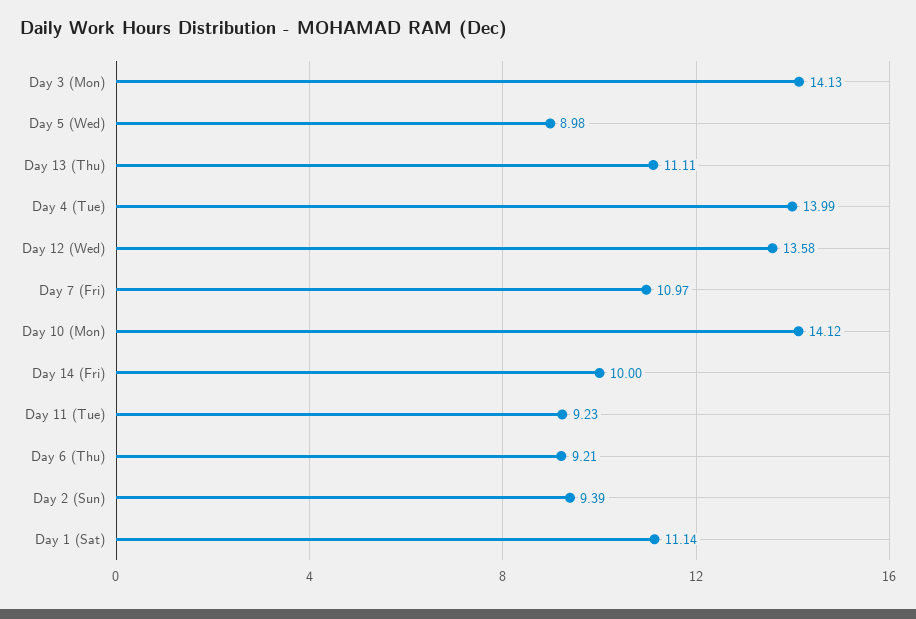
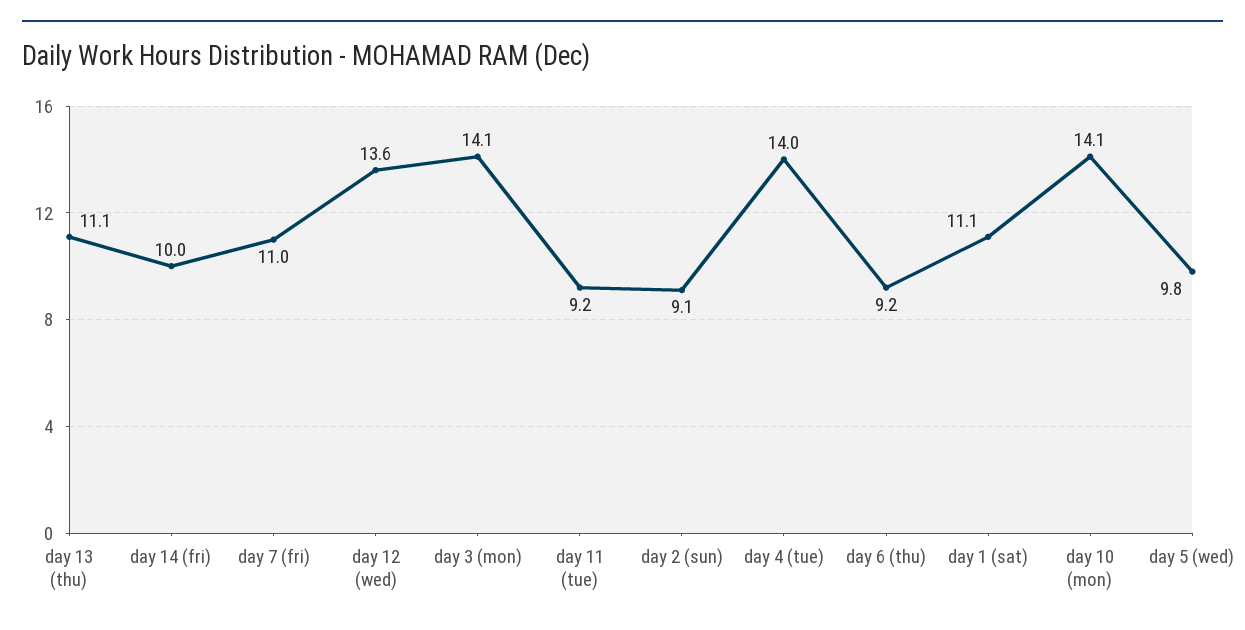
Day 5 (Wed): 8.98 -> 9.8
Day 2 (Sun): 9.39 -> 9.1

